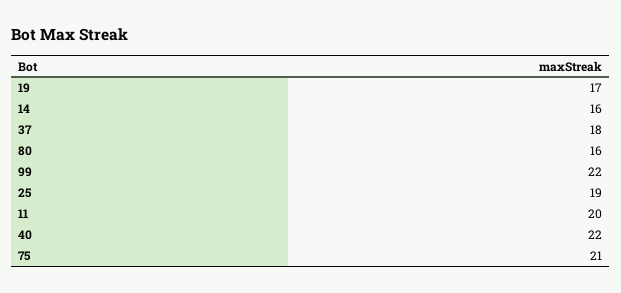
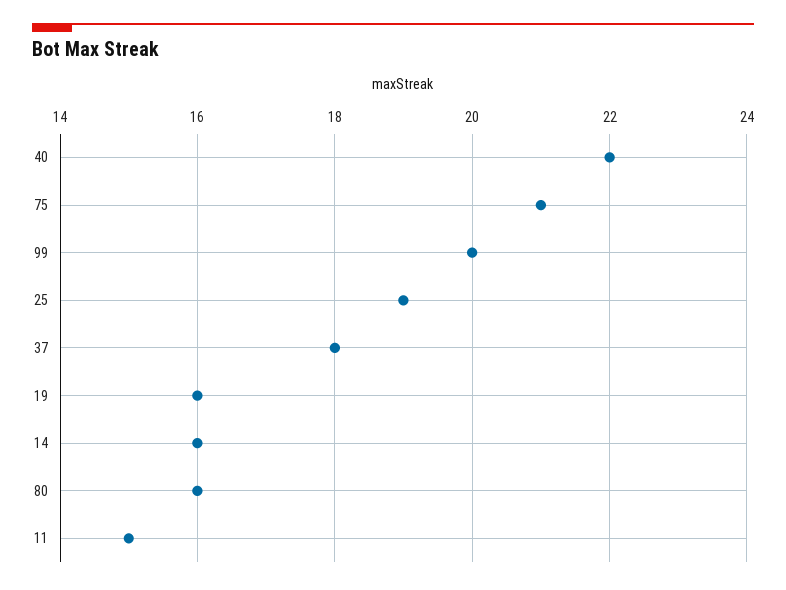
19: 17 -> 16
99: 22 -> 20
11: 20 -> 15

